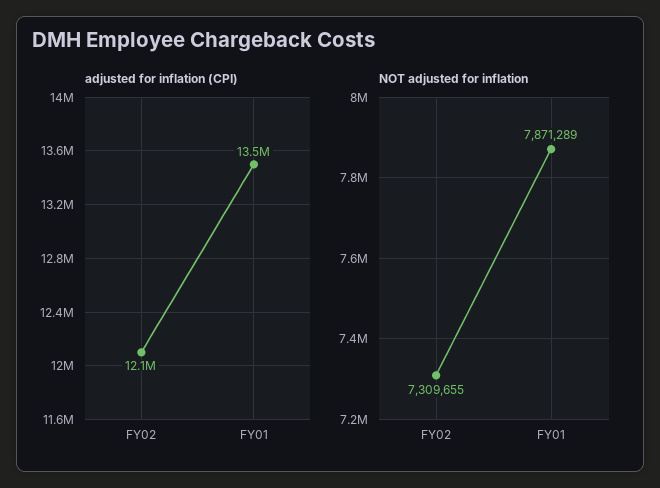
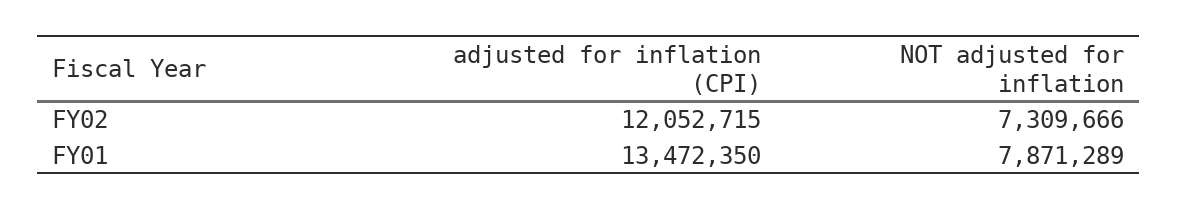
NOT adjusted for inflation, FY02: 7309655 -> 7309666

